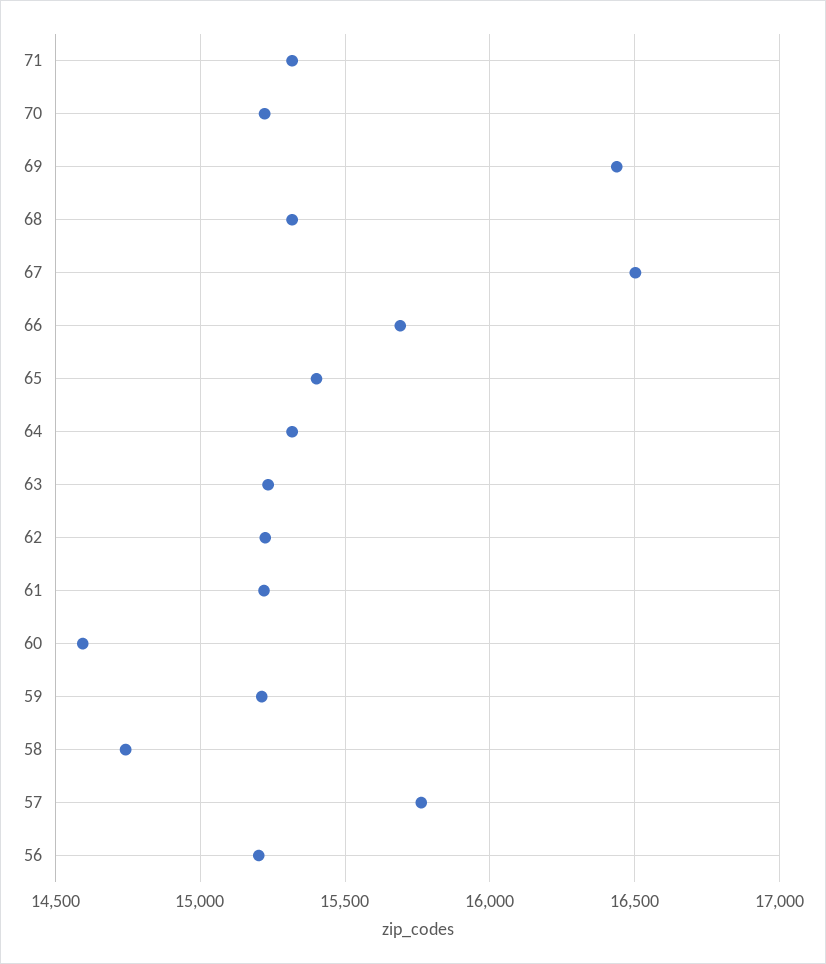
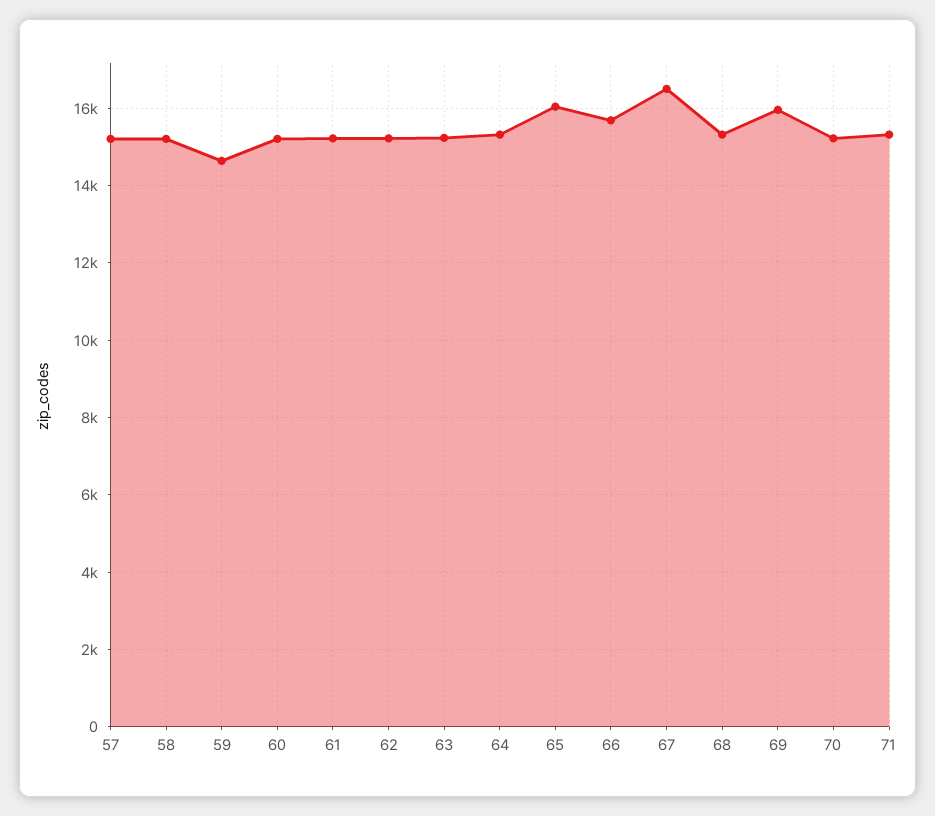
69: 16450 -> 16000
65: 15400 -> 16000
60: 14600 -> 15200
59: 15200 -> 14600
58: 14750 -> 15200
57: 15750 -> 15200
56: 15200 -> none

